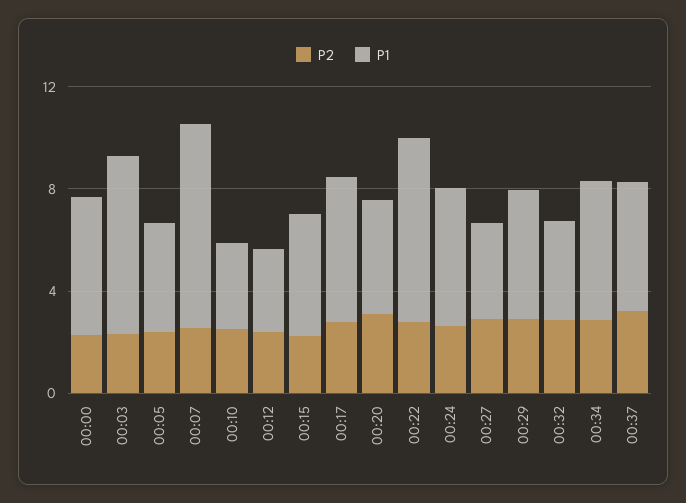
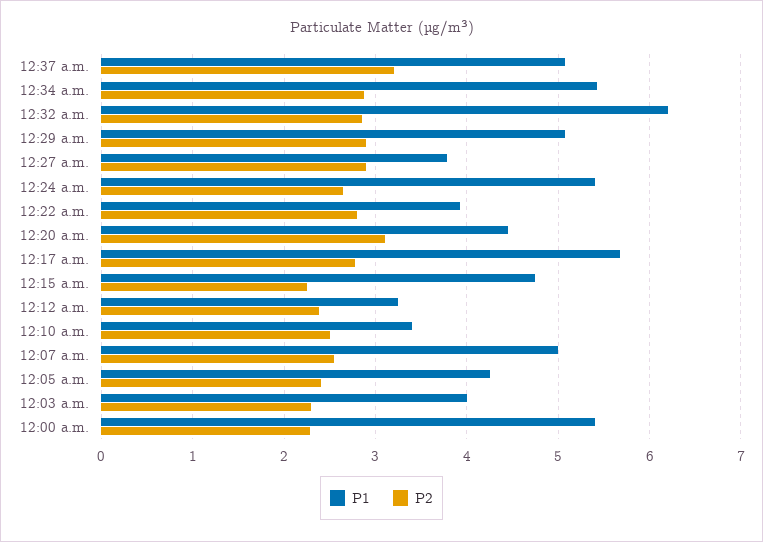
P1, 00:03: 7 -> 4
P1, 00:07: 8 -> 5
P1, 00:22: 7 -> 3.9
P1, 00:32: 4 -> 6.2

